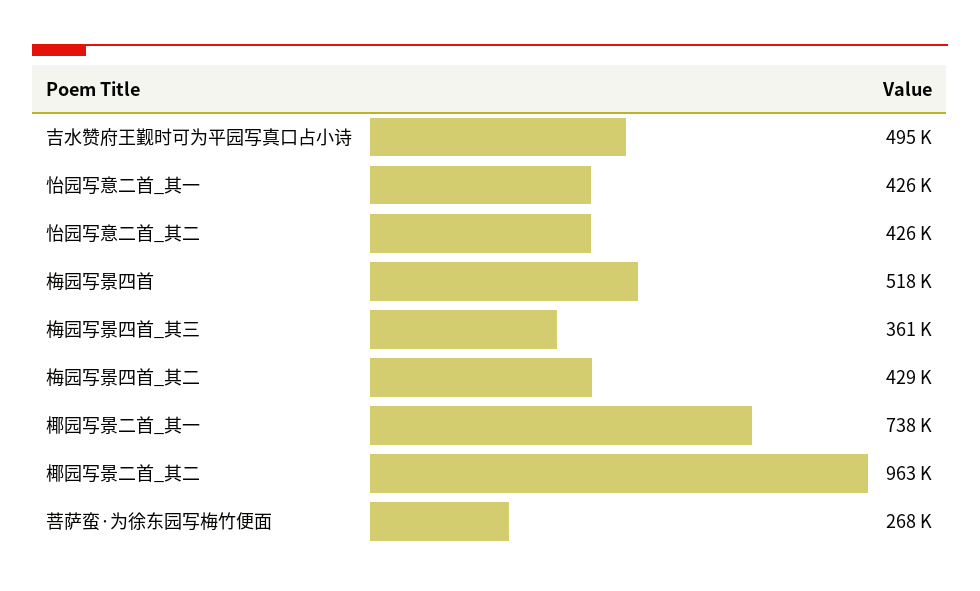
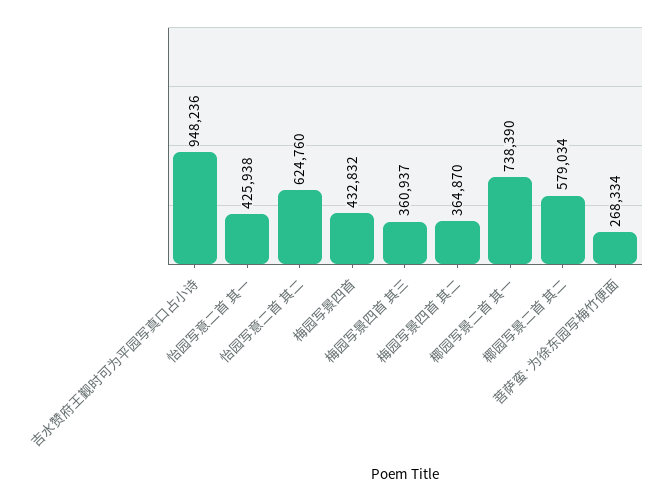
吉水赞府王觐时可为平园写真口占小诗: 495000 -> 948236
怡园写意二首_其二: 426000 -> 624760
梅园写景四首: 518000 -> 432832
梅园写景四首_其二: 429000 -> 364870
椰园写景二首_其二: 963000 -> 579034

